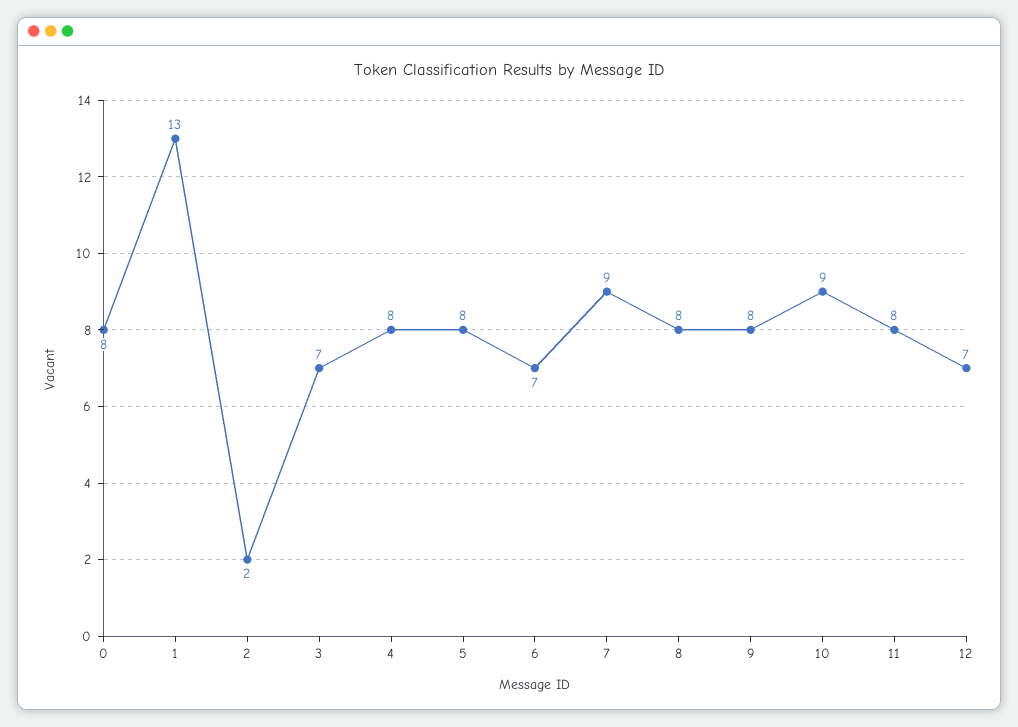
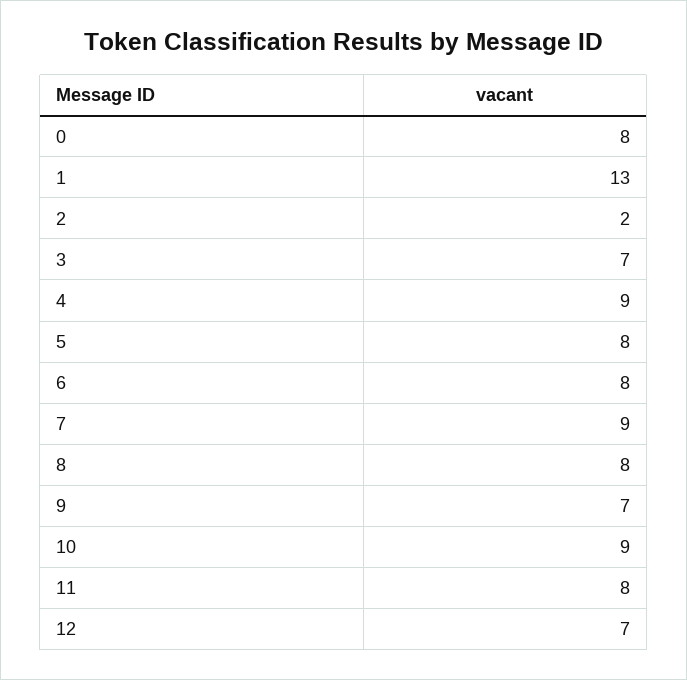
4: 8 -> 9
6: 7 -> 8
9: 8 -> 7

